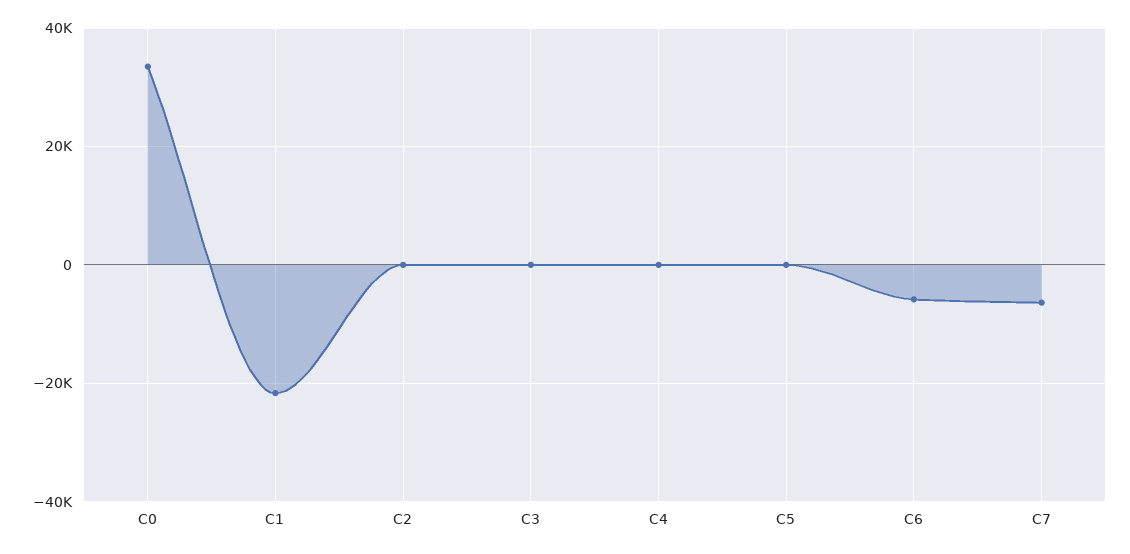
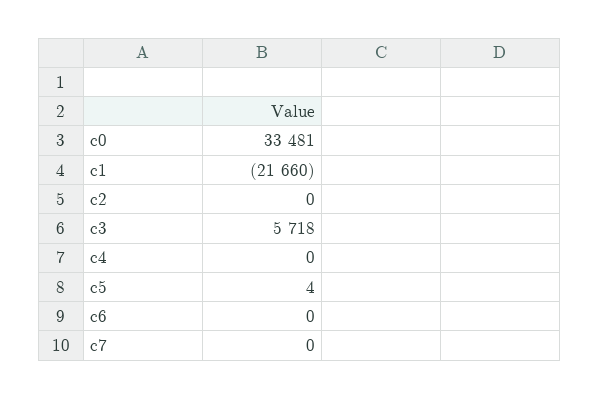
C3: 0 -> 5718
C6: -6000 -> 0
C7: -6000 -> 0

